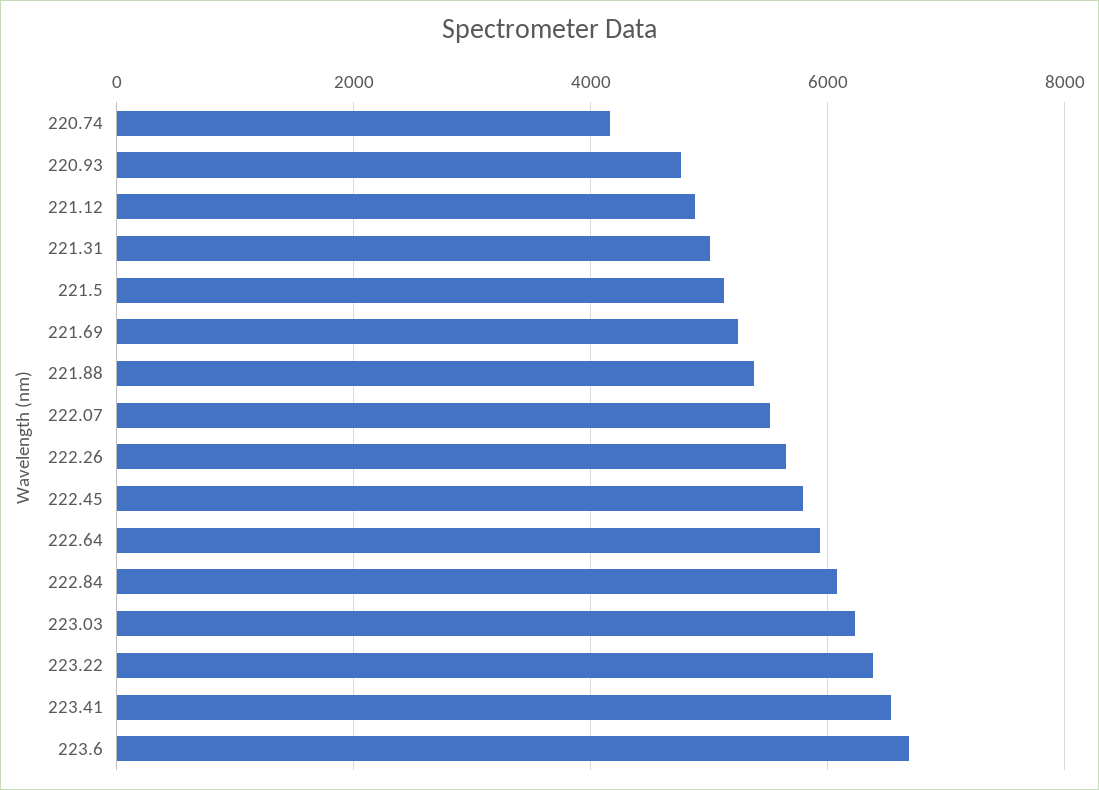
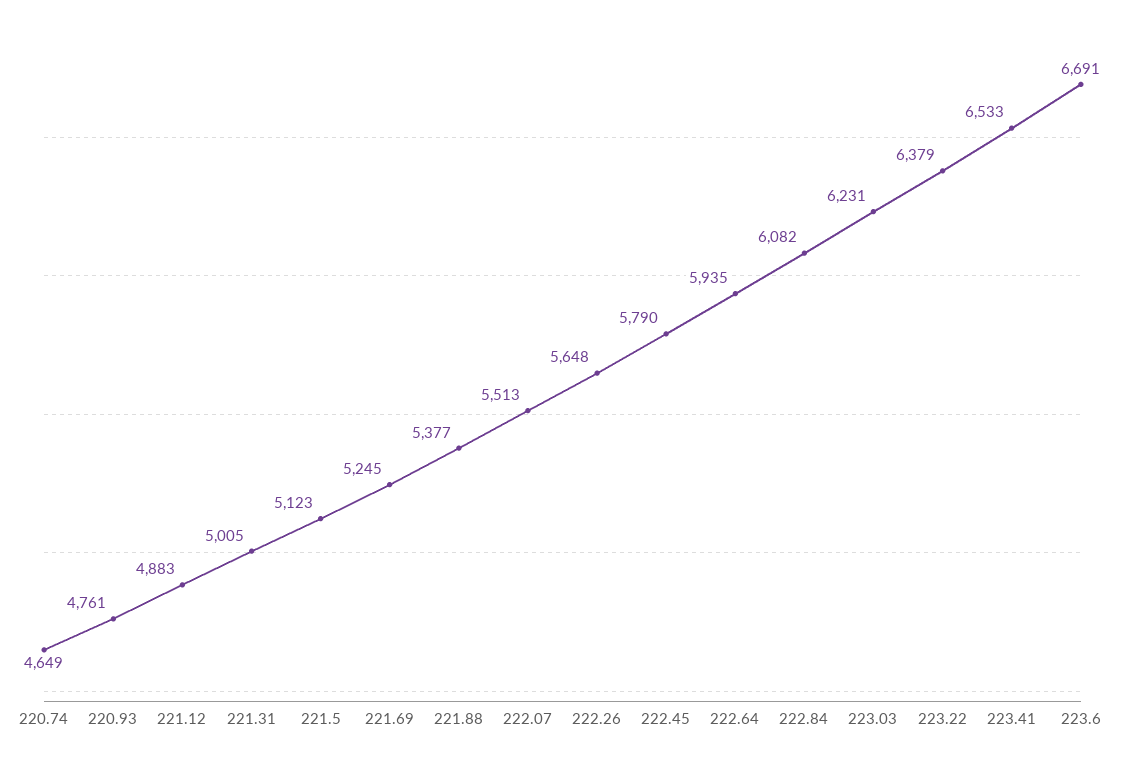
220.74: 4200 -> 4649

